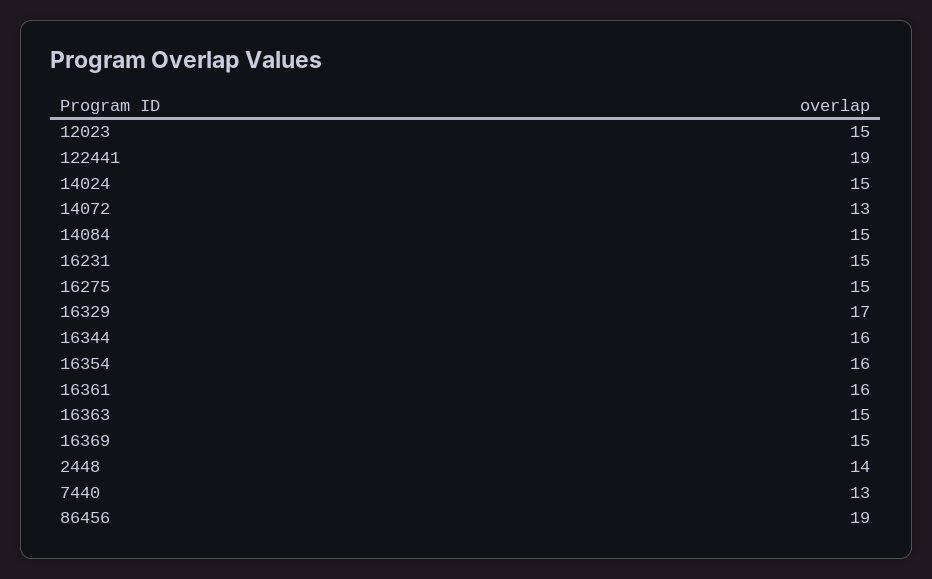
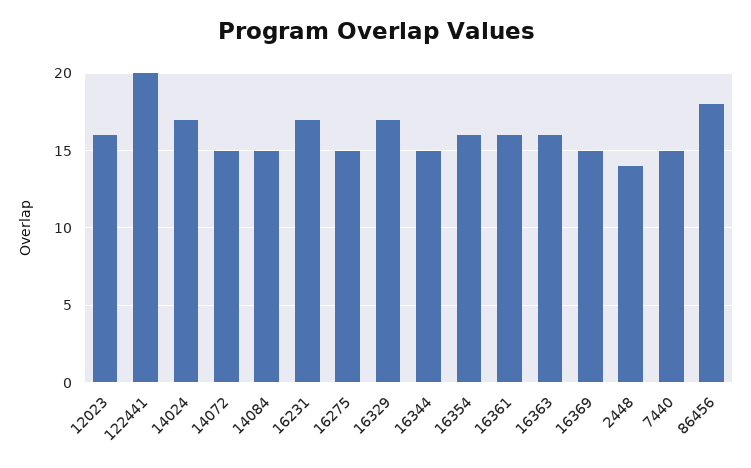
12023: 15 -> 16
122441: 19 -> 20
14024: 15 -> 17
14072: 13 -> 15
16231: 15 -> 17
16344: 16 -> 15
16363: 15 -> 16
7440: 13 -> 15
86456: 19 -> 18

